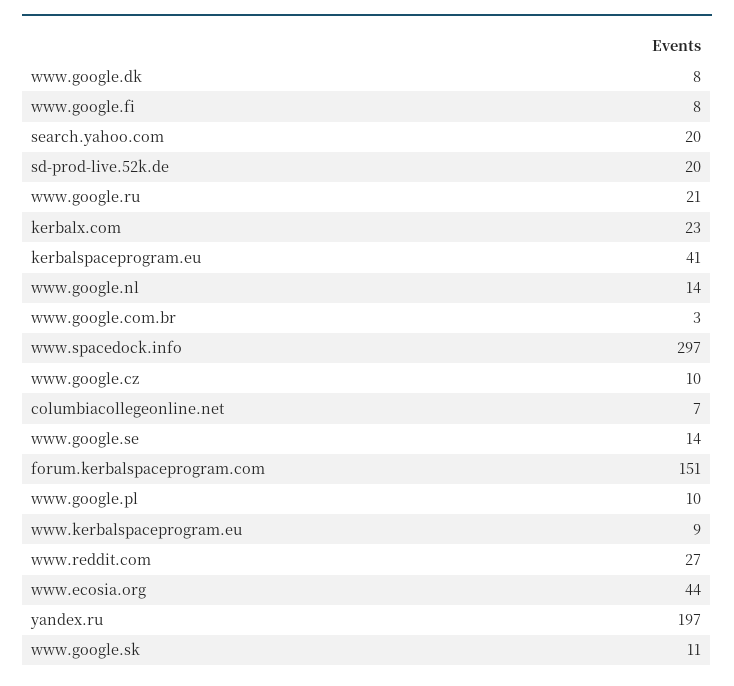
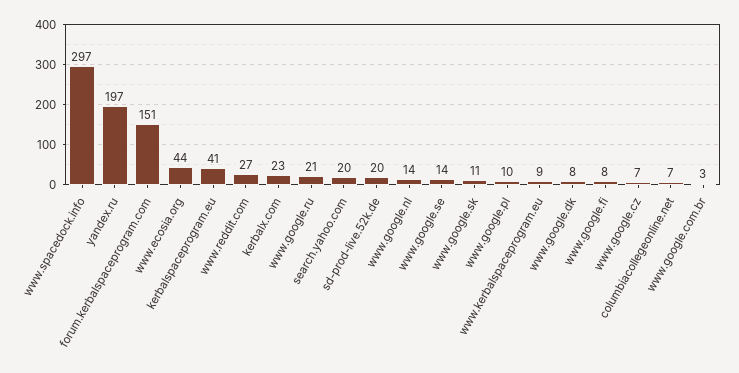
www.google.cz: 10 -> 7

